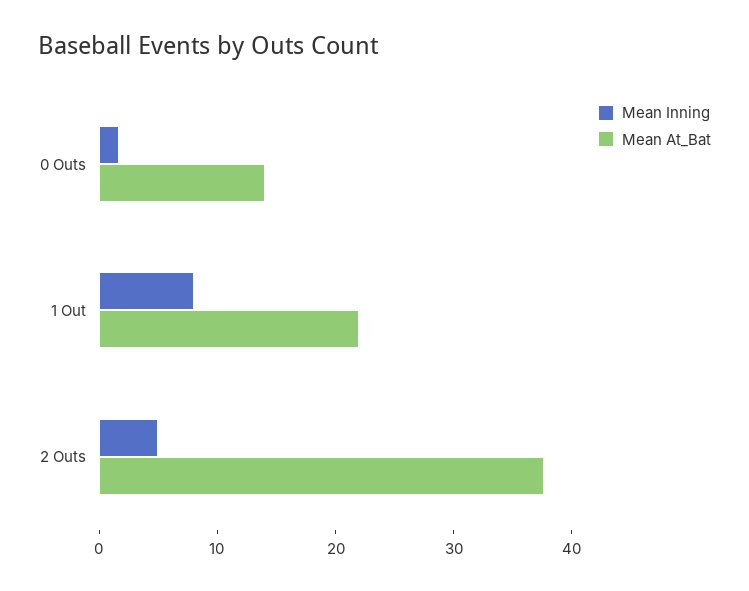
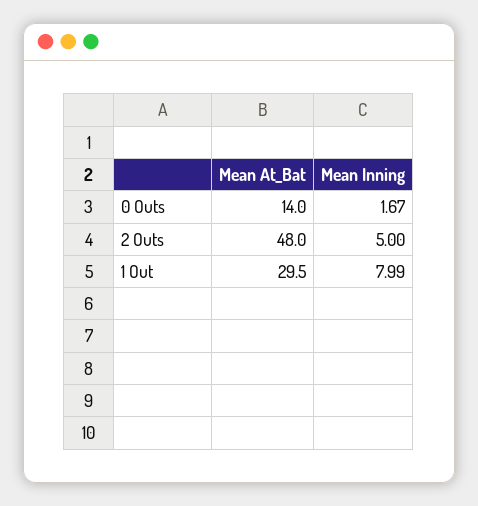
Mean At_Bat, 1 Out: 22 -> 29.5
Mean At_Bat, 2 Outs: 38 -> 48

